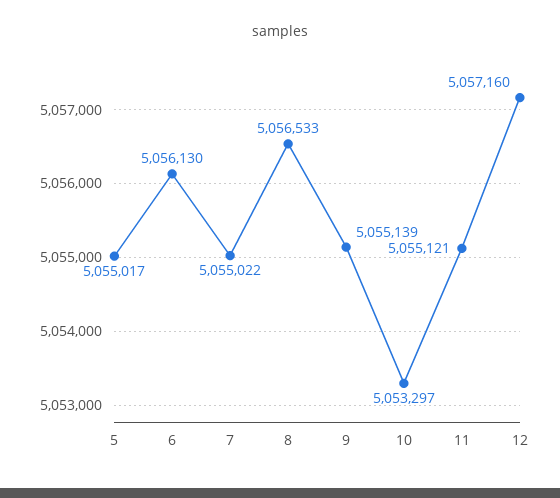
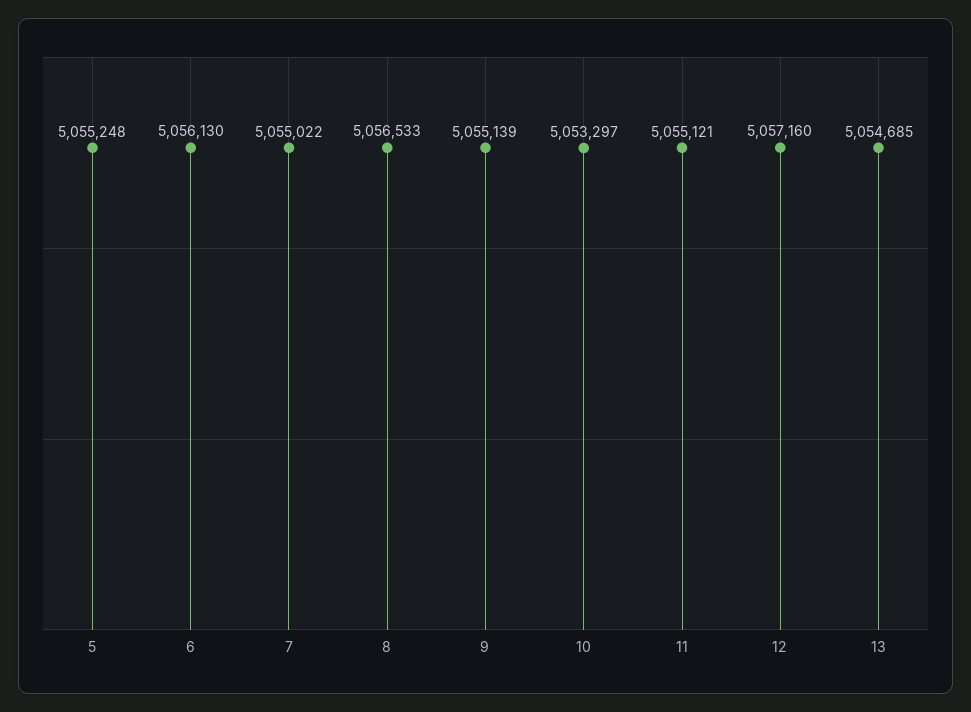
5: 5055017 -> 5055248
13: none -> 5054685

